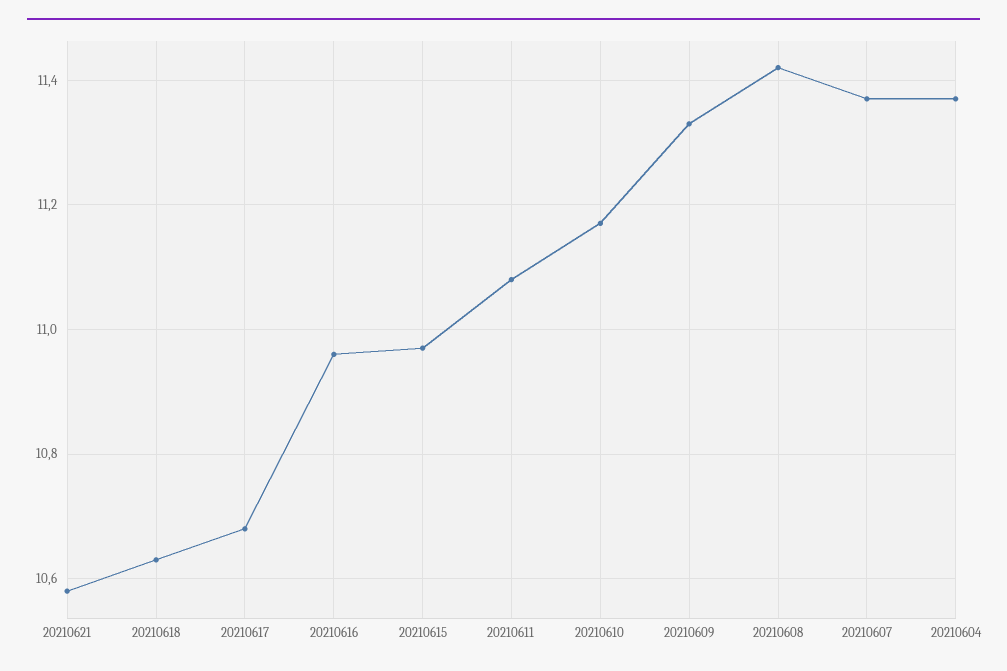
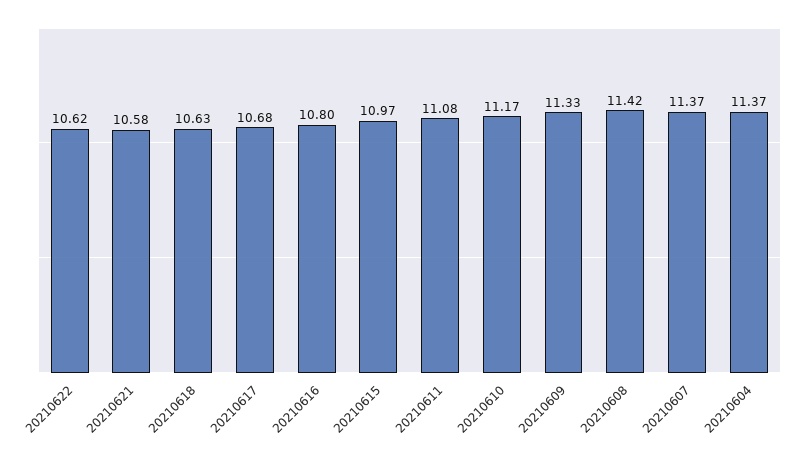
20210616: 10.95 -> 10.8
20210622: none -> 10.62

